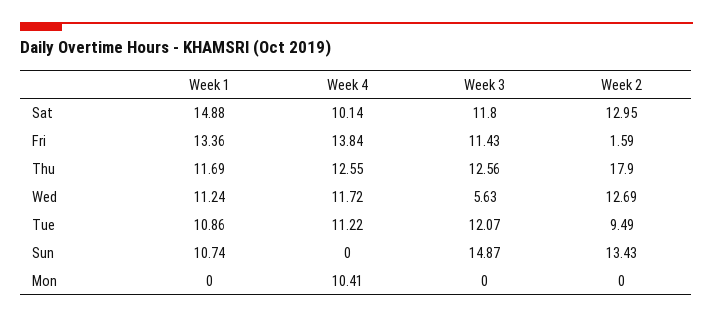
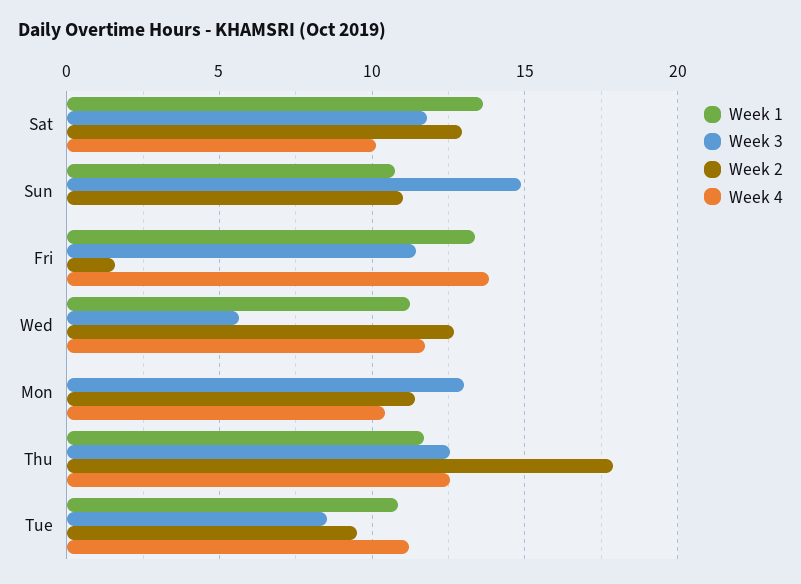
Week 1, Sat: 14.88 -> 13.5
Week 3, Tue: 12.07 -> 8.5
Week 2, Sun: 13.43 -> 11
Week 3, Mon: 0 -> 13
Week 2, Mon: 0 -> 11.5

